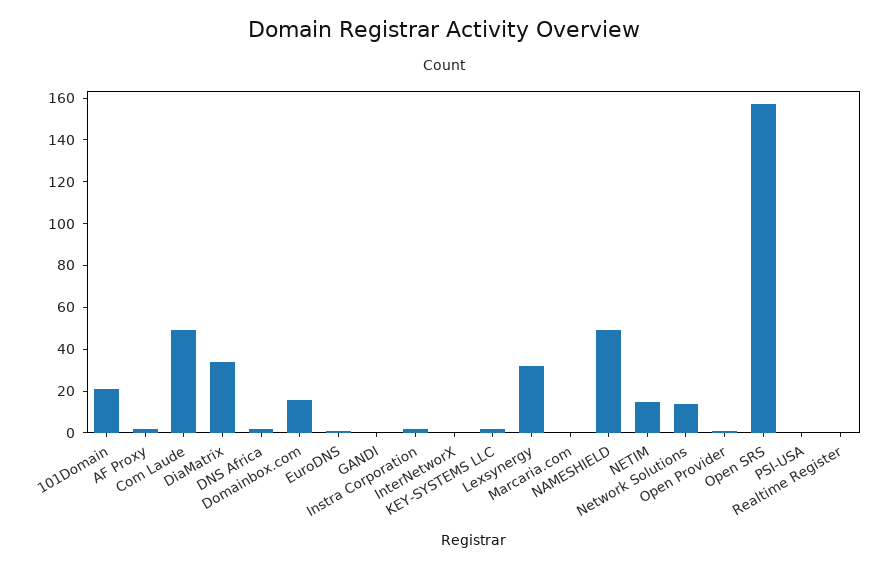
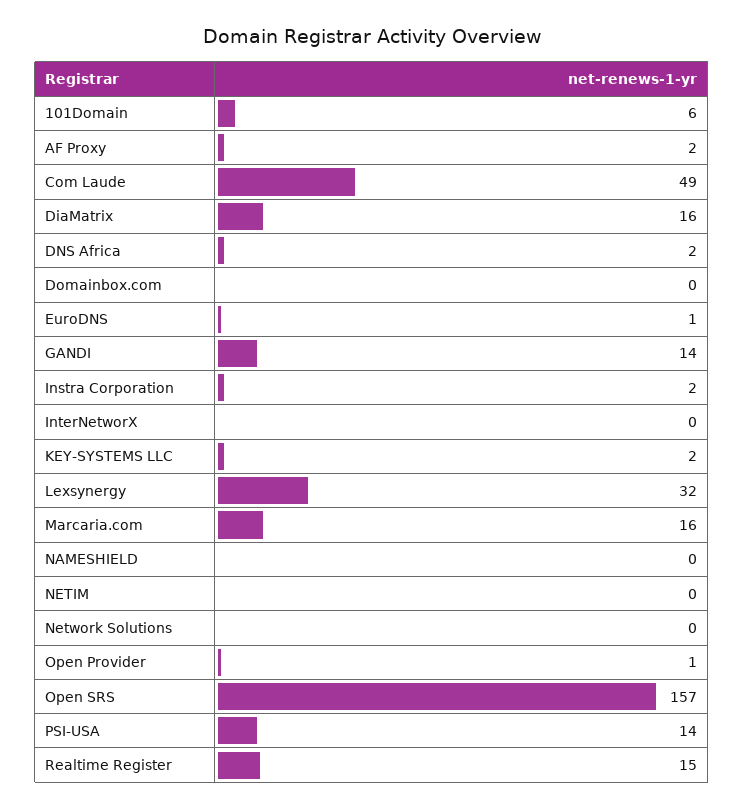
101Domain: 20 -> 6
DiaMatrix: 35 -> 16
Domainbox.com: 15 -> 0
GANDI: 0 -> 14
Marcaria.com: 0 -> 16
NAMESHIELD: 50 -> 0
NETIM: 15 -> 0
Network Solutions: 15 -> 0
PSI-USA: 0 -> 14
Realtime Register: 0 -> 15

